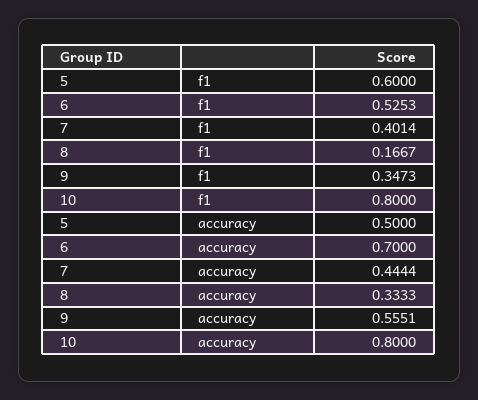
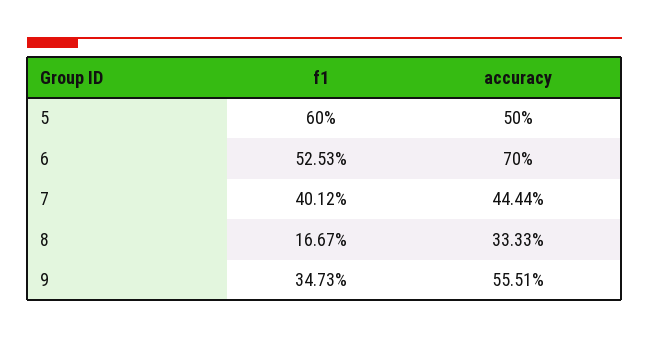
7, f1: 0.4014 -> 0.4012
10, f1: 0.8 -> none
10, accuracy: 0.8 -> none

